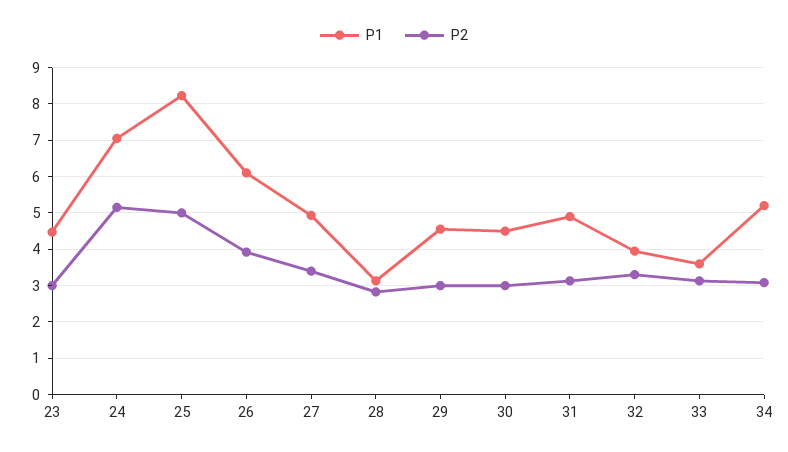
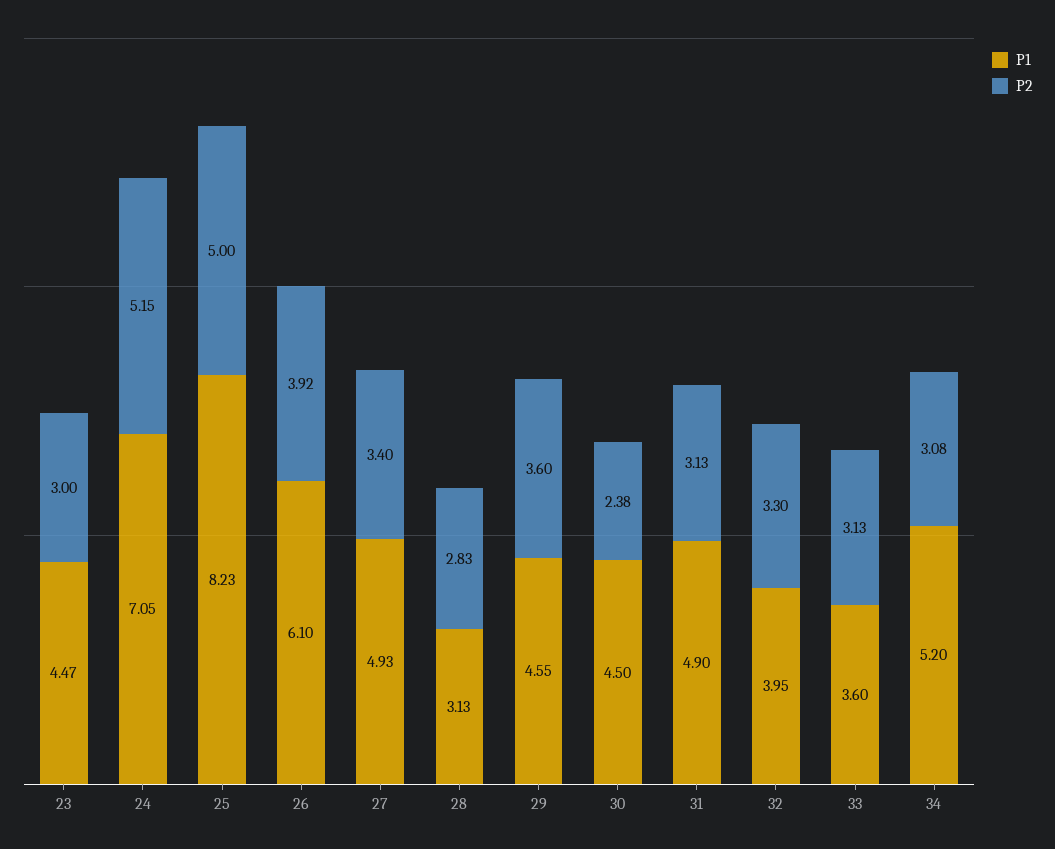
P2, 29: 3 -> 3.6
P2, 30: 3 -> 2.38

